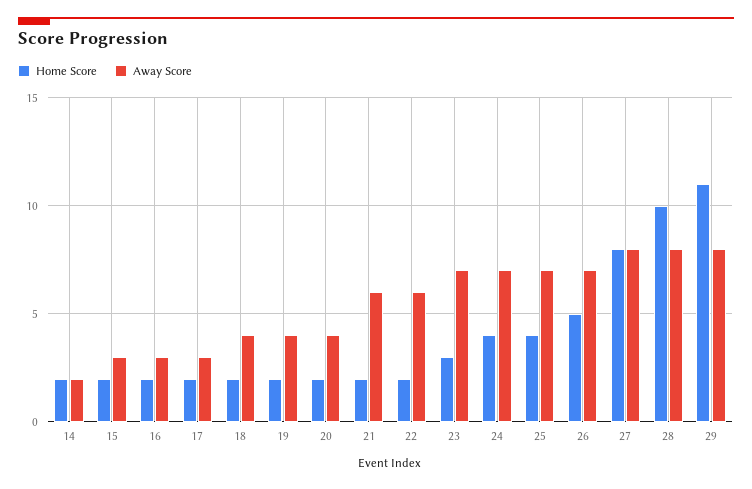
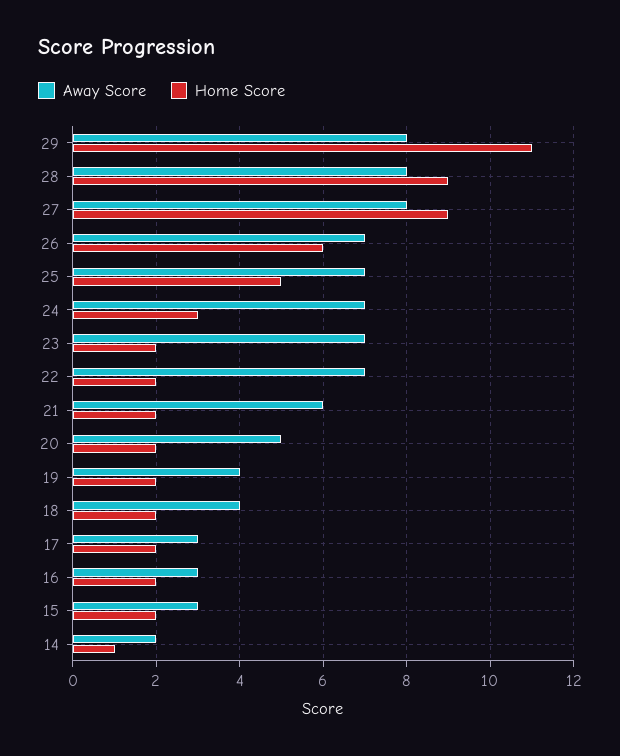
Home Score, 14: 2 -> 1
Away Score, 20: 4 -> 5
Away Score, 22: 6 -> 7
Home Score, 23: 3 -> 2
Home Score, 24: 4 -> 3
Home Score, 25: 4 -> 5
Home Score, 26: 5 -> 6
Home Score, 27: 8 -> 9
Home Score, 28: 10 -> 9

